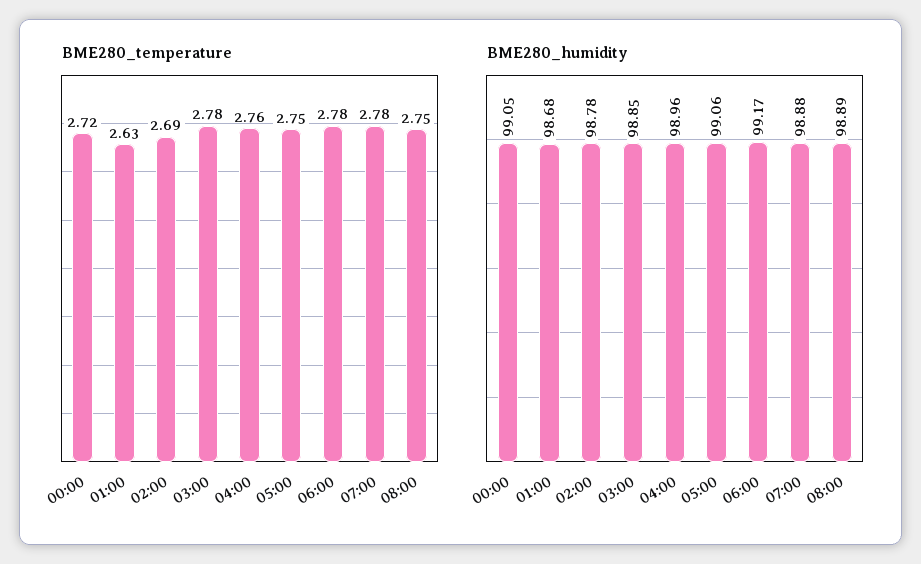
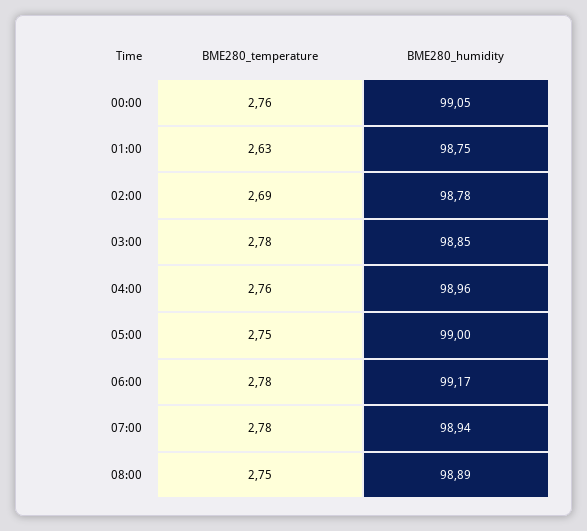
BME280_temperature, 00:00: 2.72 -> 2.76
BME280_humidity, 01:00: 98.68 -> 98.75
BME280_humidity, 05:00: 99.06 -> 99
BME280_humidity, 07:00: 98.88 -> 98.94

